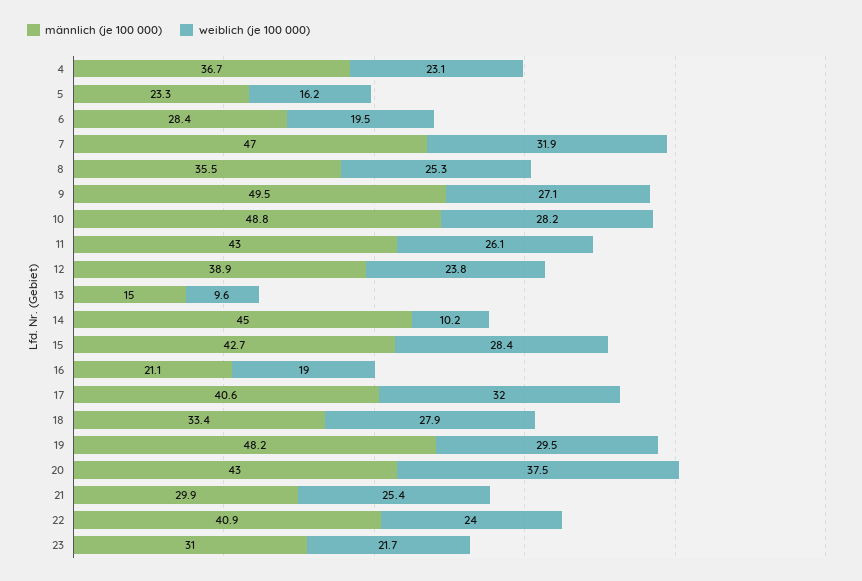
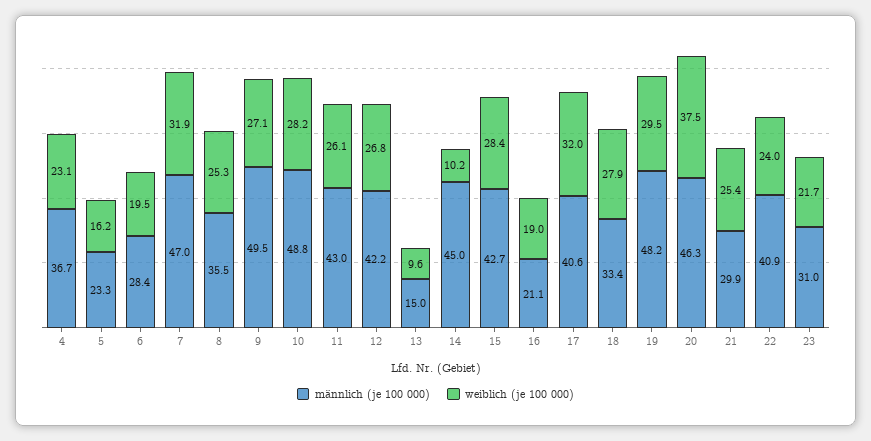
männlich (je 100 000), 12: 38.9 -> 42.2
weiblich (je 100 000), 12: 23.8 -> 26.8
männlich (je 100 000), 20: 43 -> 46.3

